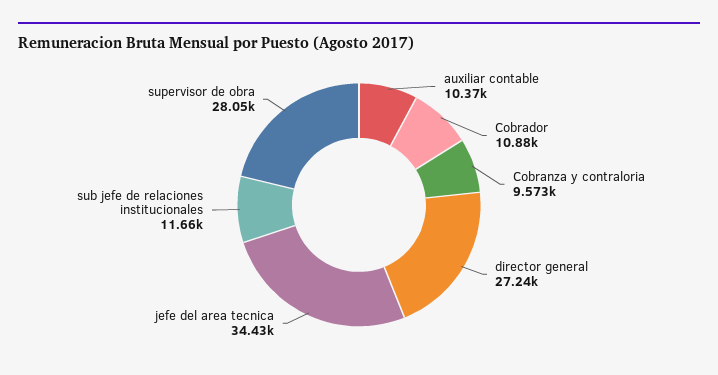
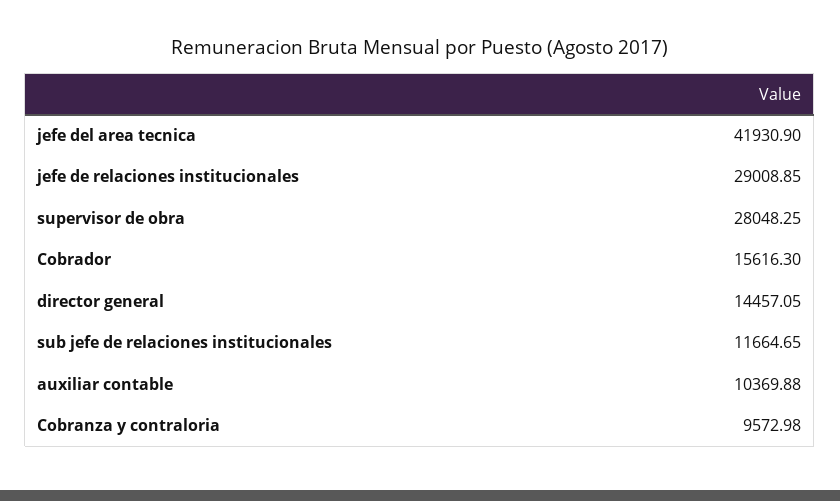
Cobrador: 10880 -> 15616.3
director general: 27240 -> 14457.05
jefe del area tecnica: 34430 -> 41930.9
jefe de relaciones institucionales: none -> 29008.85

